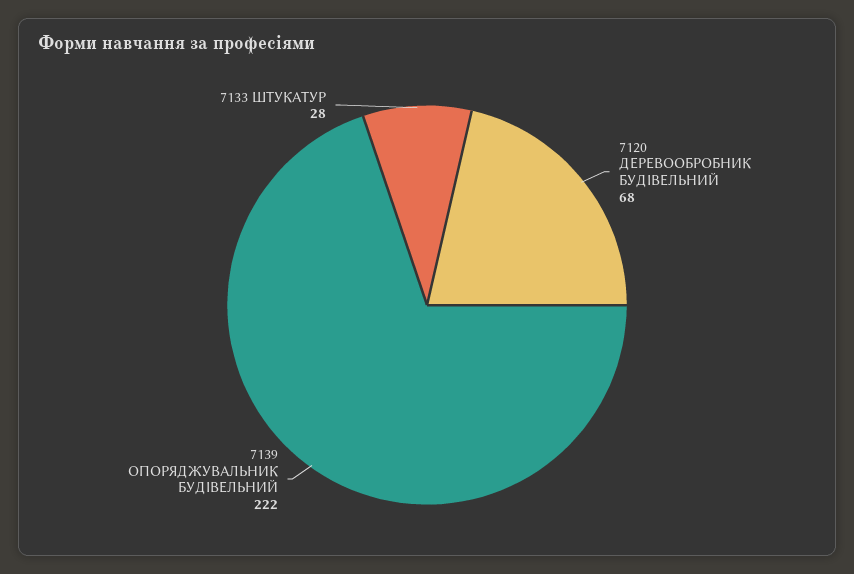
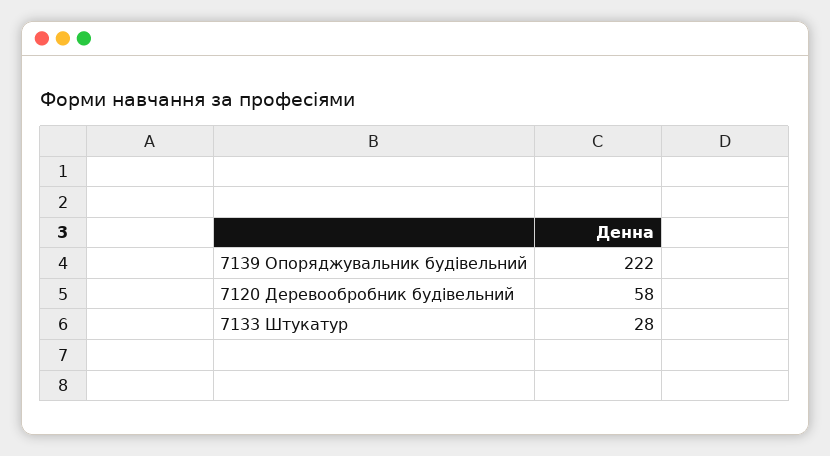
7120 ДЕРЕВООБРОБНИК БУДІВЕЛЬНИЙ: 68 -> 58

